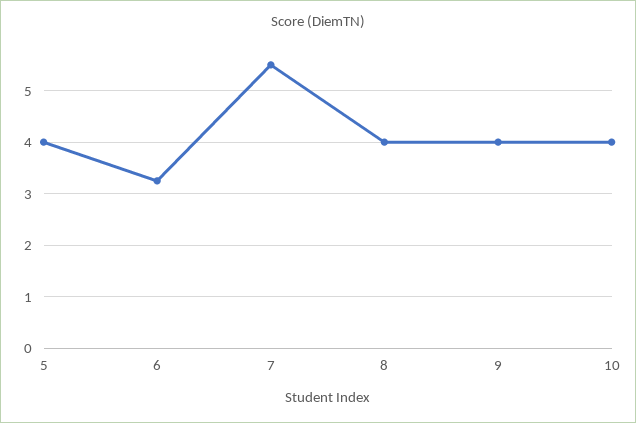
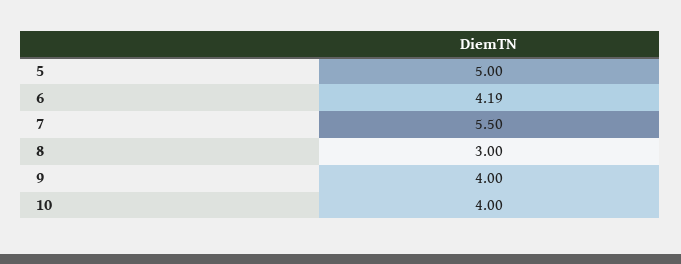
5: 4 -> 5
6: 3.2 -> 4.19
8: 4 -> 3

